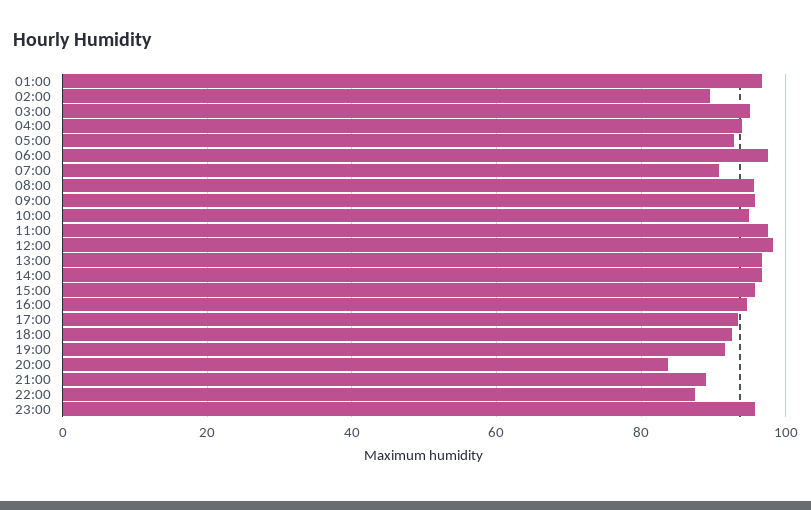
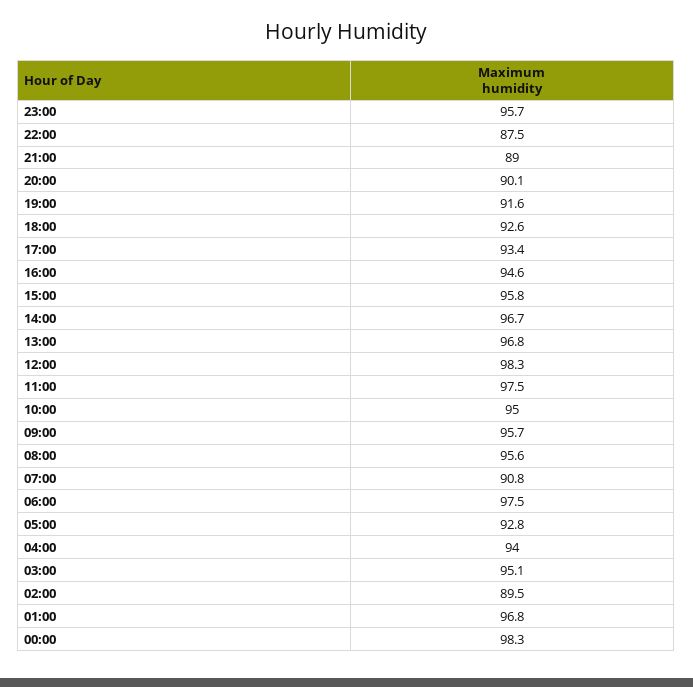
20:00: 84 -> 90.1
00:00: none -> 98.3

